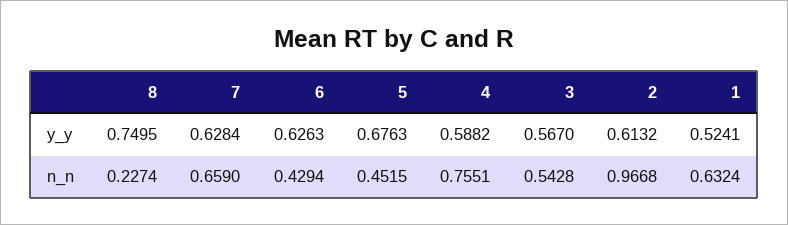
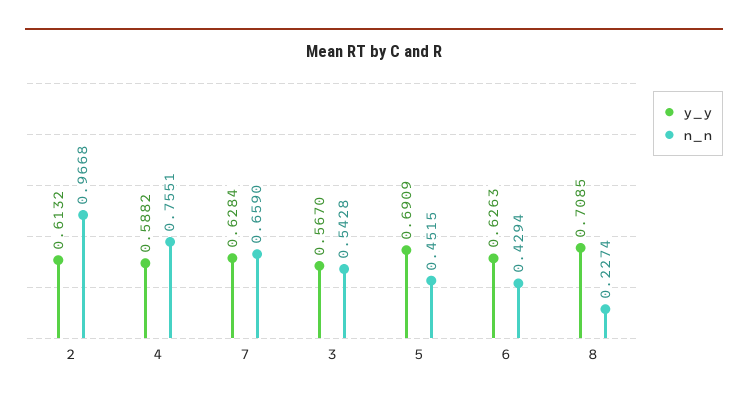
y_y, 8: 0.7495 -> 0.7085
y_y, 5: 0.6763 -> 0.6909
y_y, 1: 0.5241 -> none
n_n, 1: 0.6324 -> none

